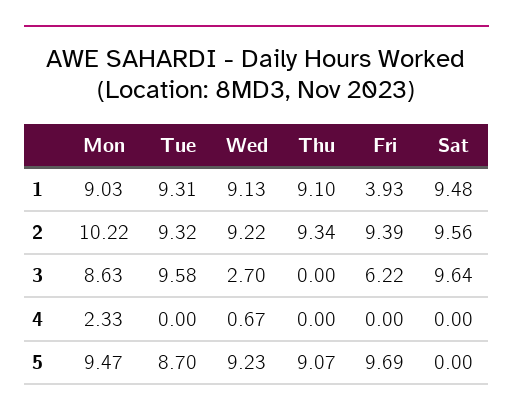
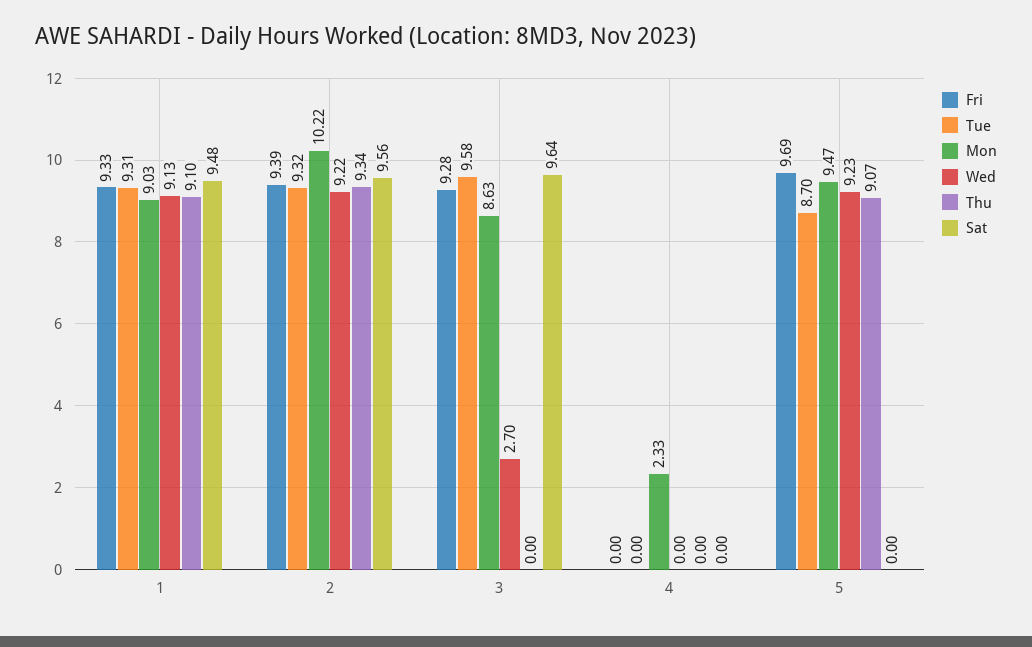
Fri, 1: 3.93 -> 9.33
Fri, 3: 6.22 -> 9.28
Wed, 4: 0.67 -> 0

